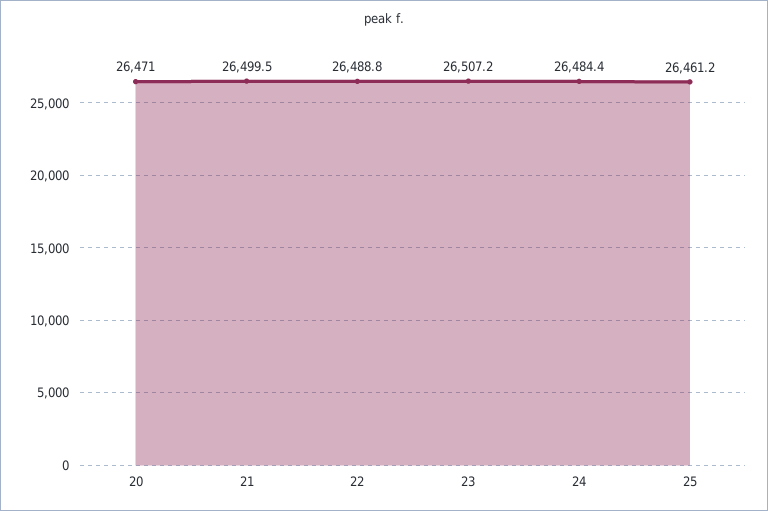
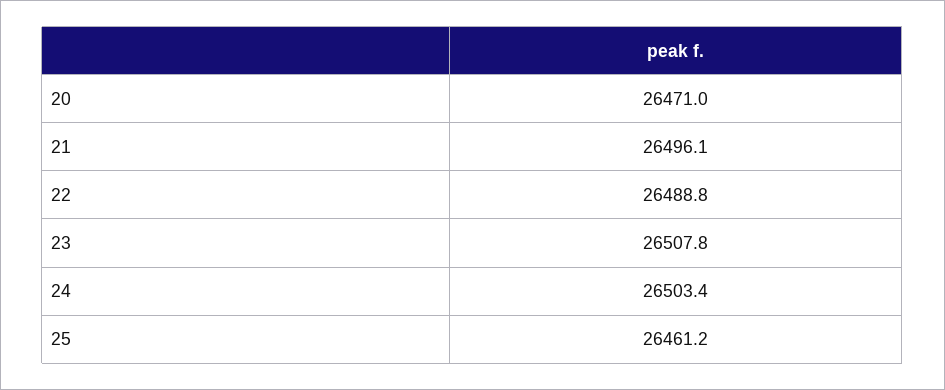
21: 26499.5 -> 26496.1
23: 26507.2 -> 26507.8
24: 26484.4 -> 26503.4

